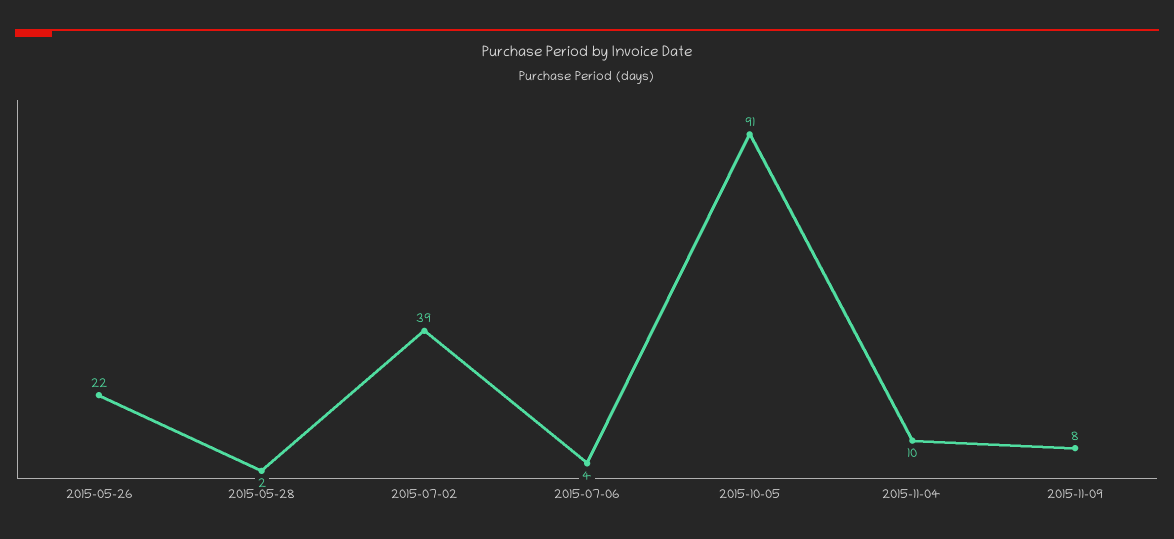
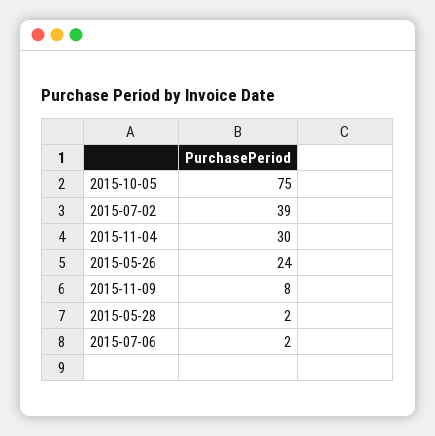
2015-05-26: 22 -> 24
2015-07-06: 4 -> 2
2015-10-05: 91 -> 75
2015-11-04: 10 -> 30

